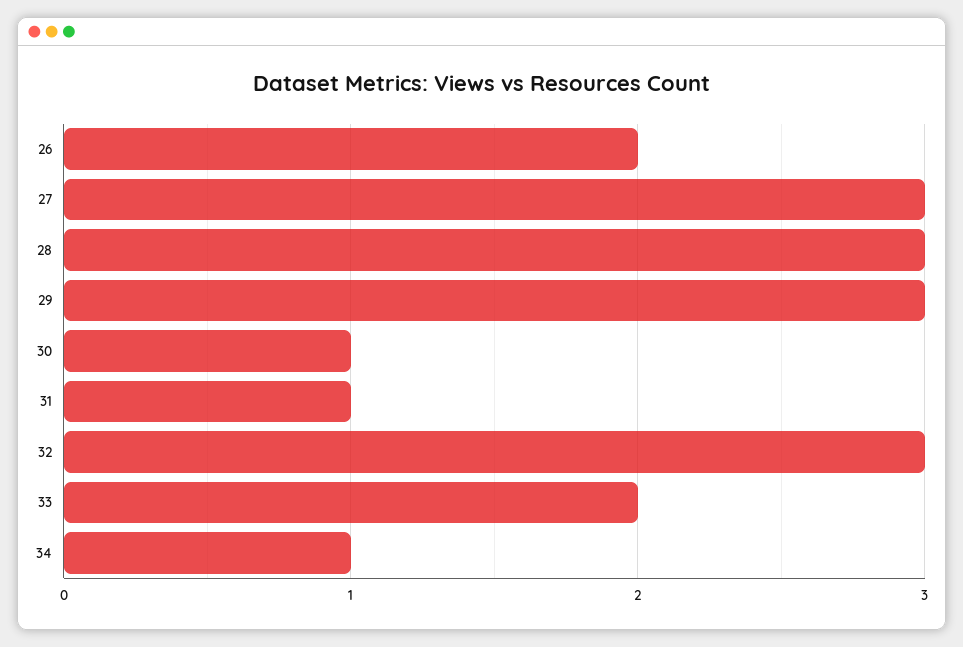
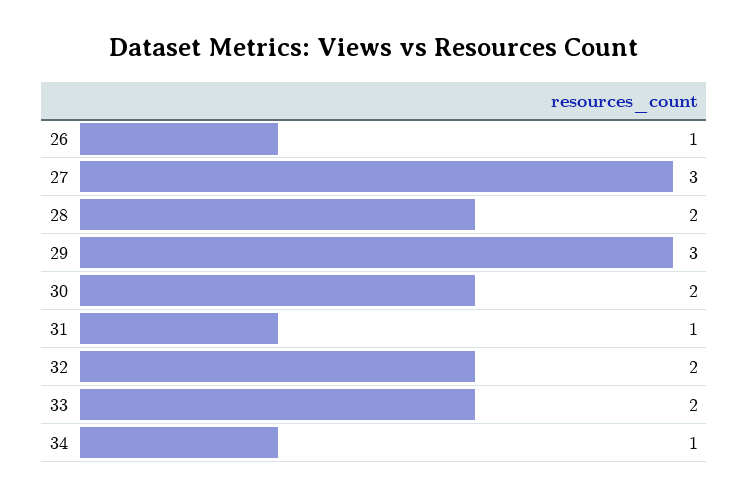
26: 2 -> 1
28: 3 -> 2
30: 1 -> 2
32: 3 -> 2

